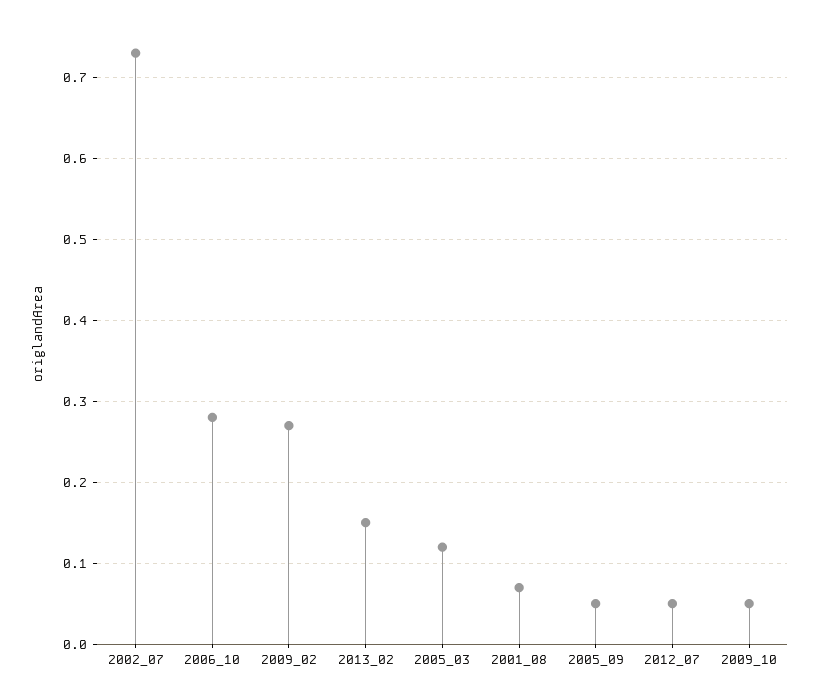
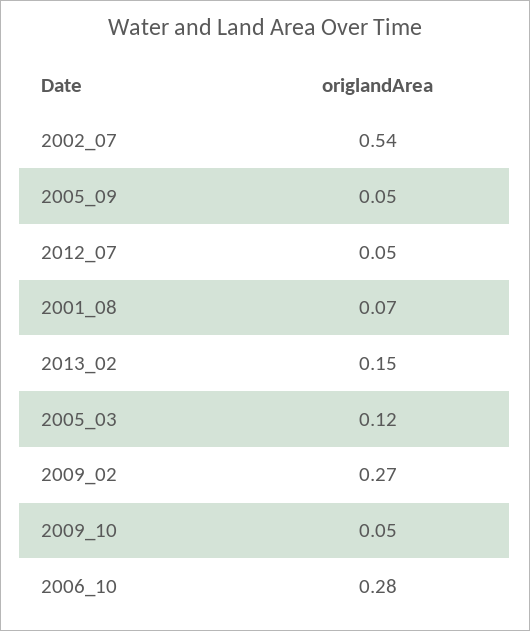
2002_07: 0.73 -> 0.54

